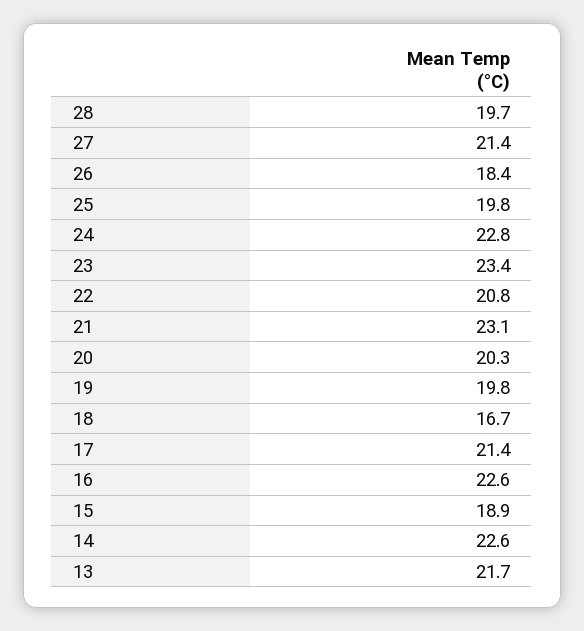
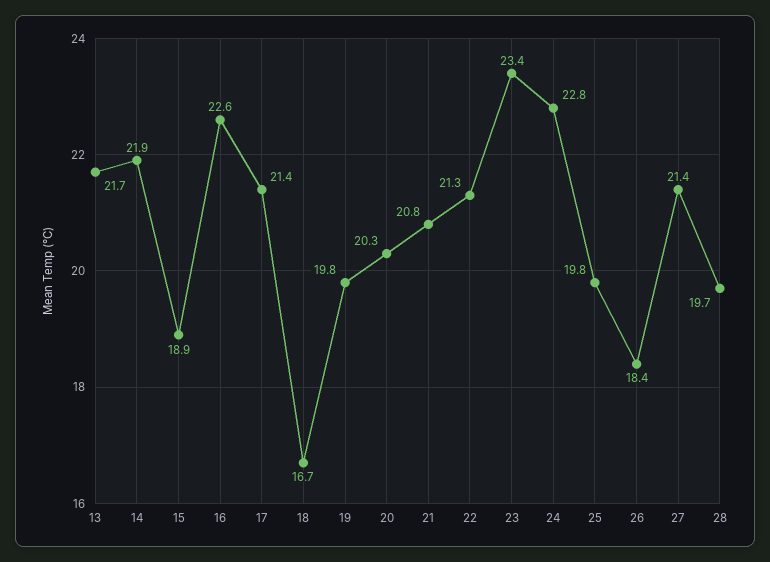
22: 20.8 -> 21.3
21: 23.1 -> 20.8
14: 22.6 -> 21.9

